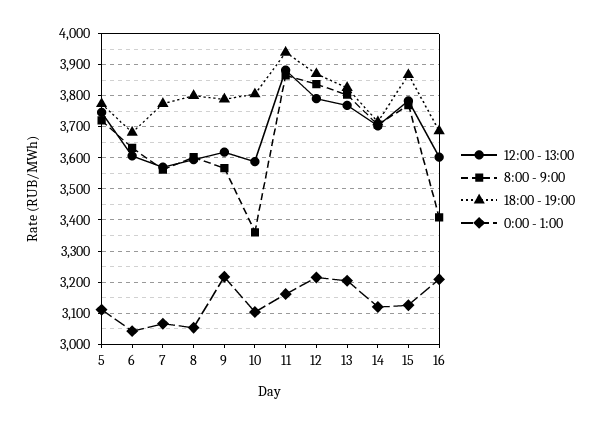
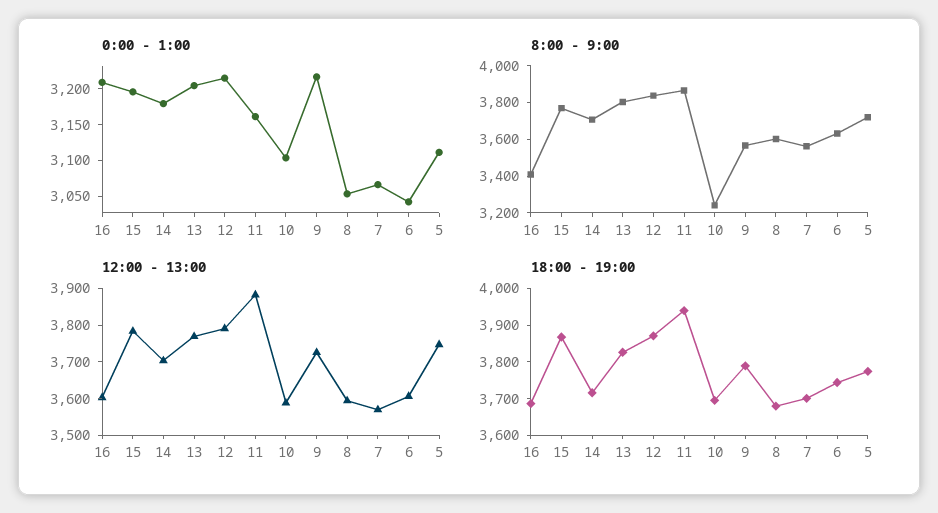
18:00 - 19:00, 6: 3680 -> 3750
18:00 - 19:00, 7: 3780 -> 3700
18:00 - 19:00, 8: 3800 -> 3675
12:00 - 13:00, 9: 3620 -> 3725
8:00 - 9:00, 10: 3360 -> 3250
18:00 - 19:00, 10: 3800 -> 3700
0:00 - 1:00, 14: 3120 -> 3175
0:00 - 1:00, 15: 3120 -> 3200

